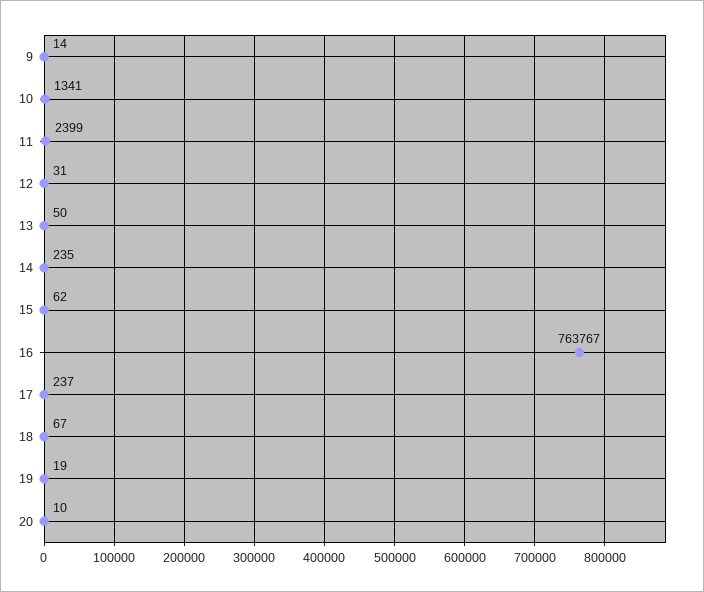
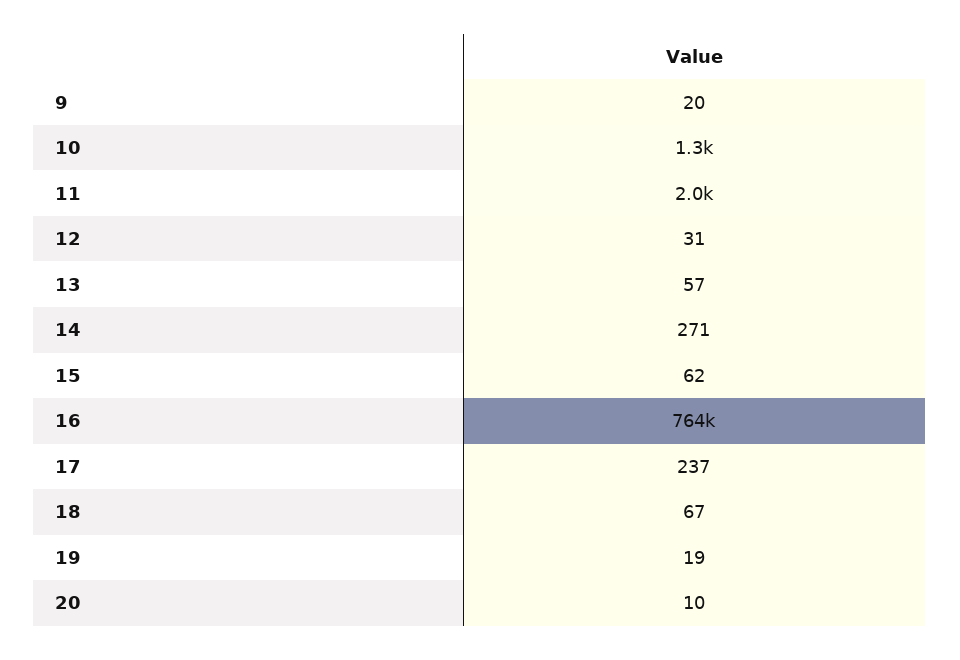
9: 14 -> 20
11: 2399 -> 2000
13: 50 -> 57
14: 235 -> 271

